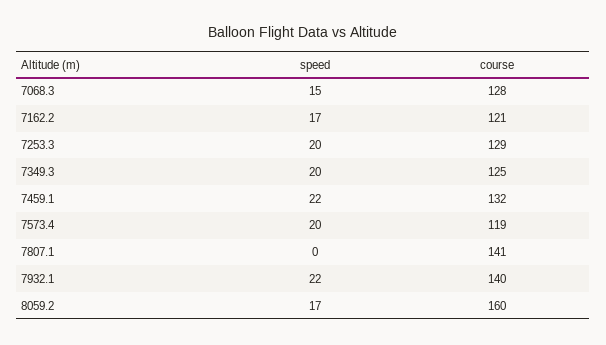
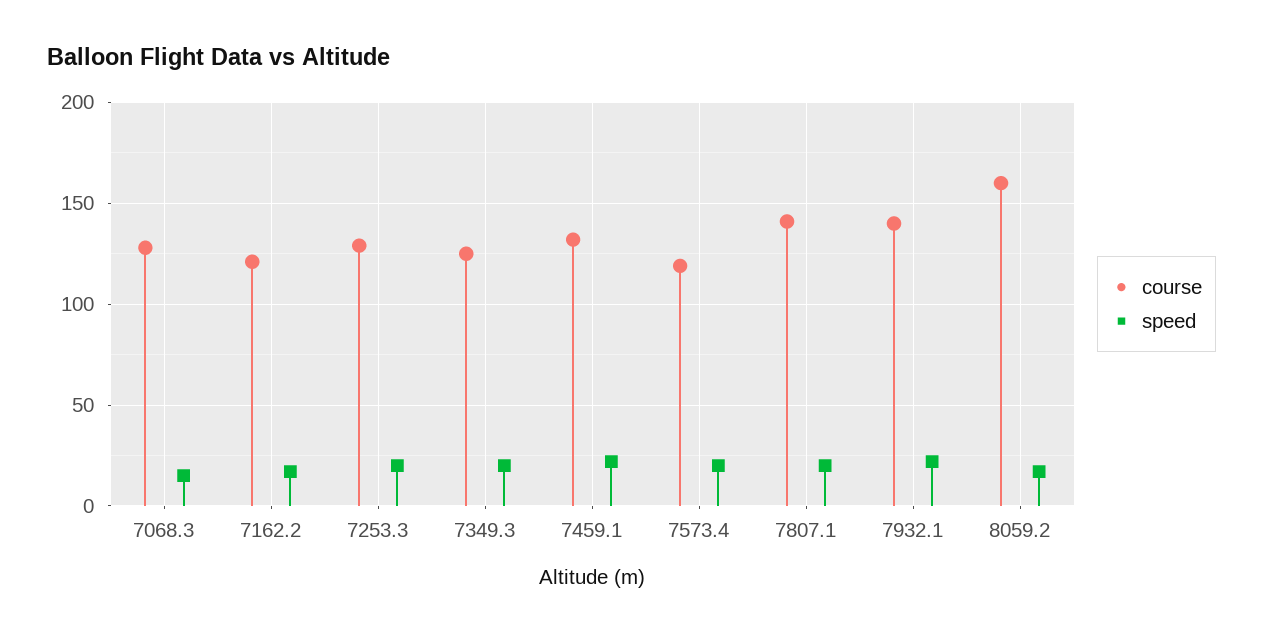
speed, 7807.1: 0 -> 20

